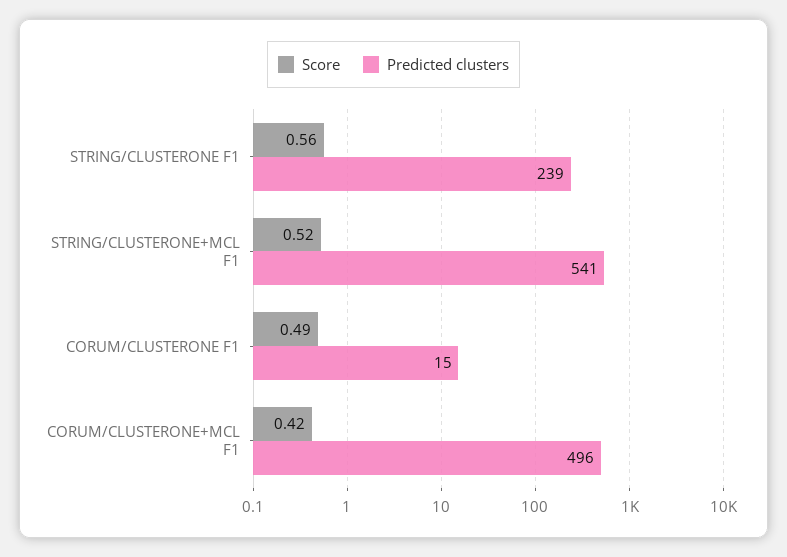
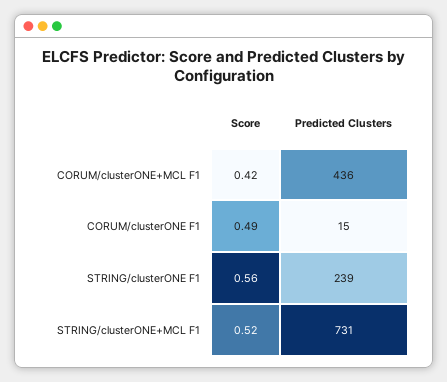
Predicted clusters, STRING/CLUSTERONE+MCL F1: 541 -> 731
Predicted clusters, CORUM/CLUSTERONE+MCL F1: 496 -> 436

